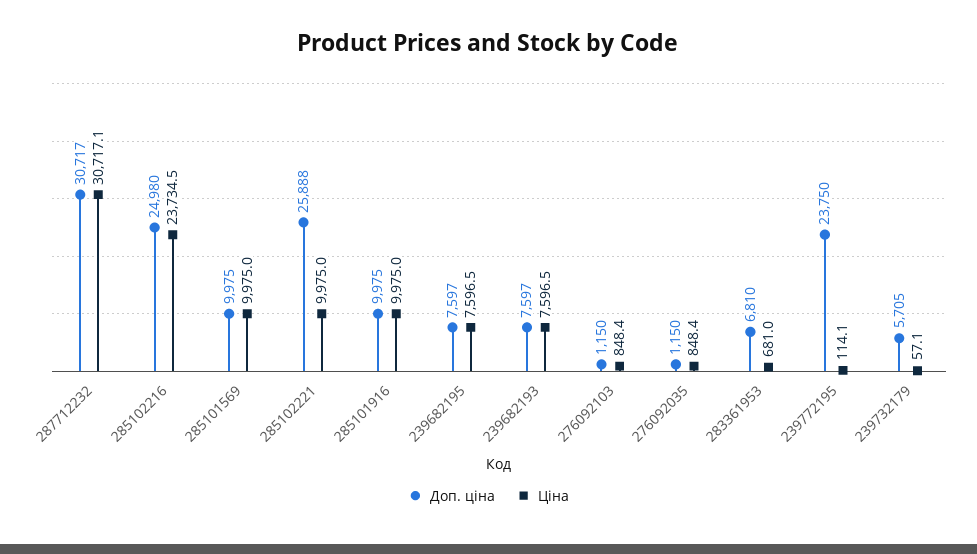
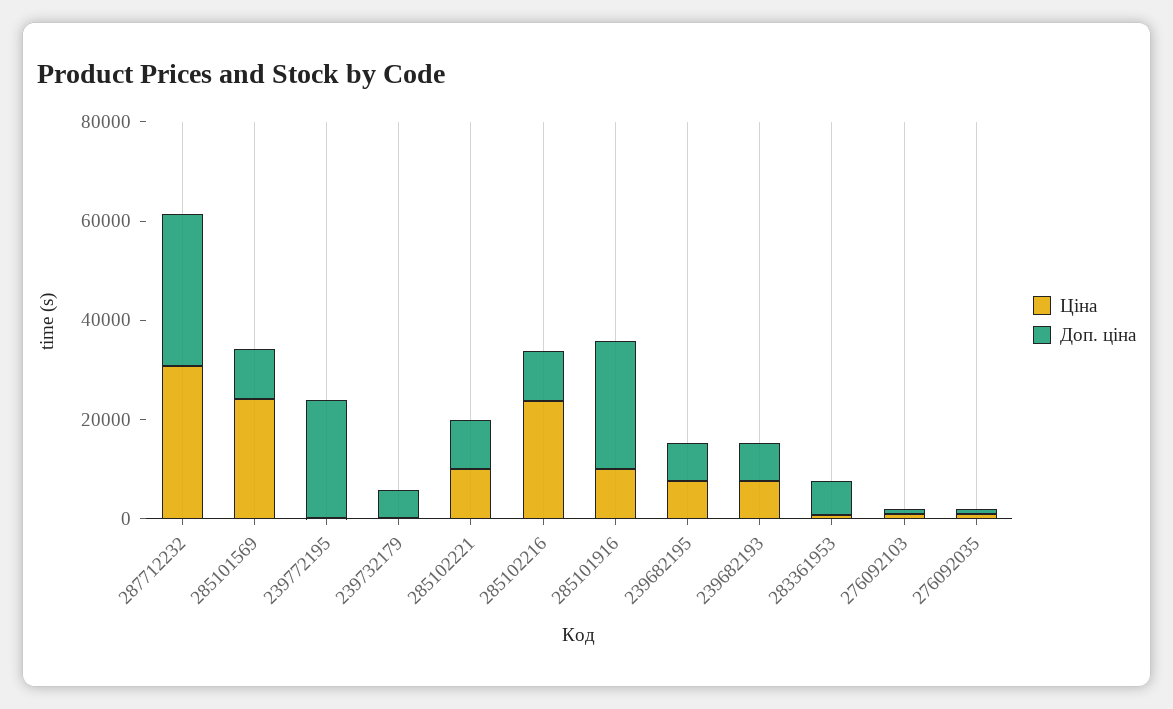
Доп. ціна, 285102216: 24980 -> 10000
Ціна, 285101569: 9975 -> 25000
Доп. ціна, 285102221: 25888 -> 10000
Доп. ціна, 285101916: 9975 -> 25000

